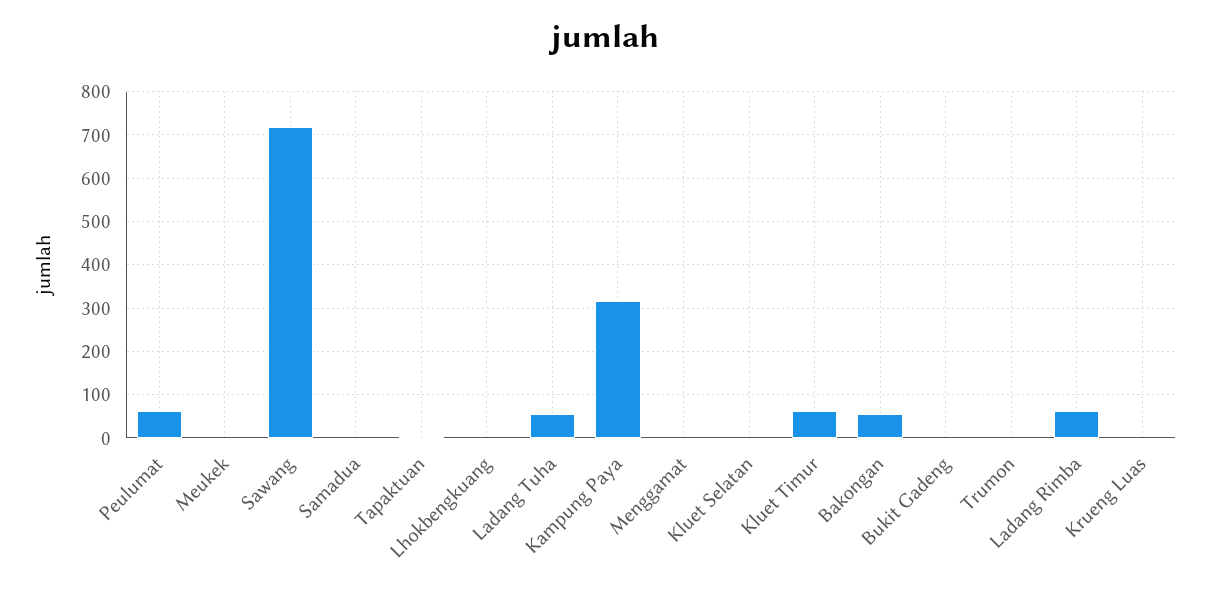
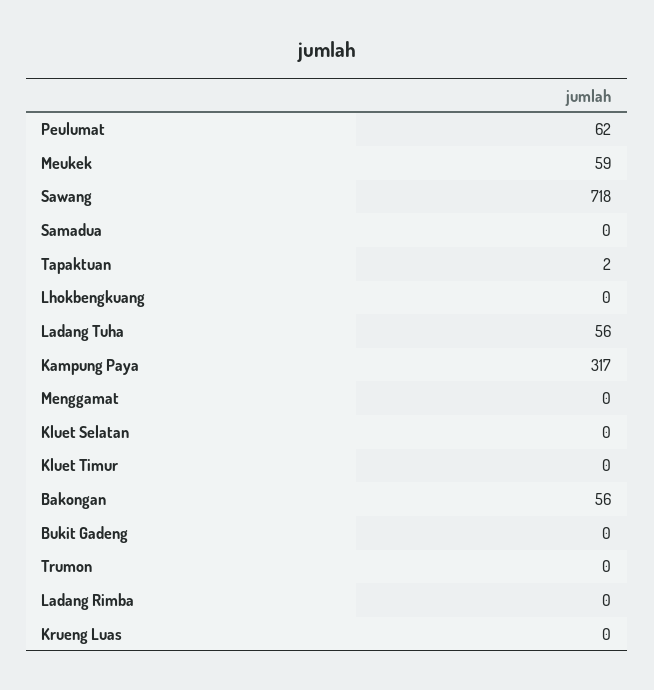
Meukek: 0 -> 59
Kluet Timur: 60 -> 0
Ladang Rimba: 60 -> 0

